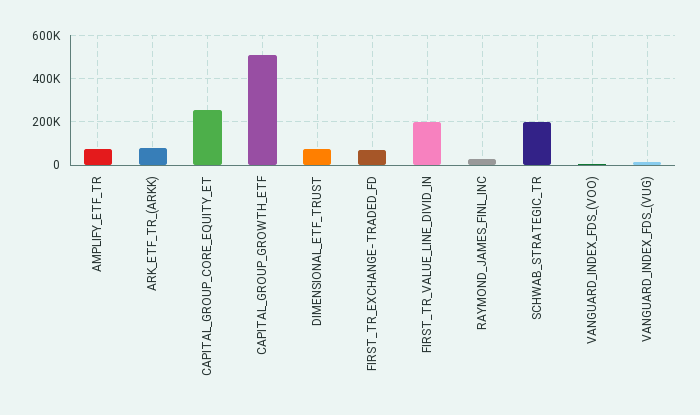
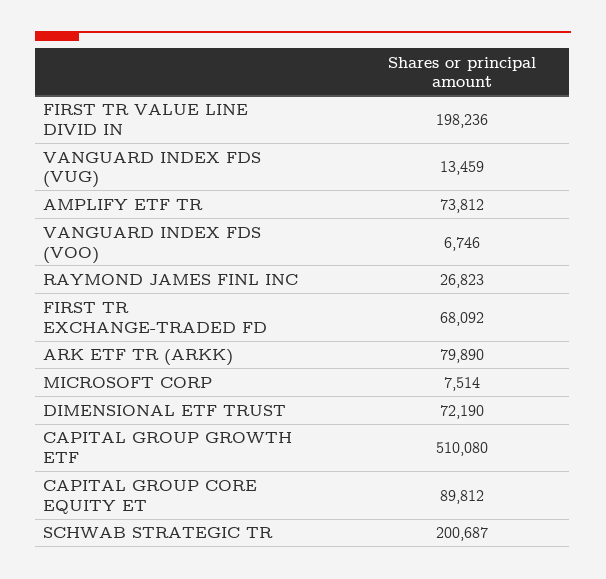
CAPITAL_GROUP_CORE_EQUITY_ET: 250000 -> 89812
MICROSOFT CORP: none -> 7514

